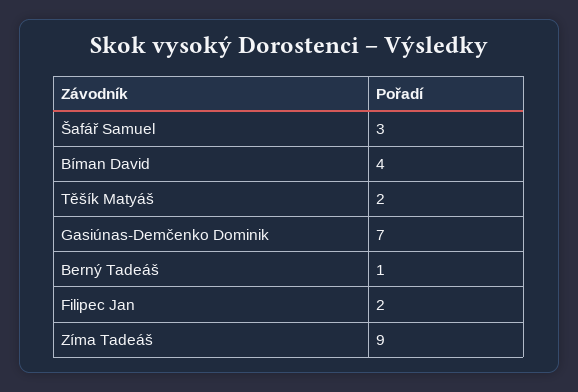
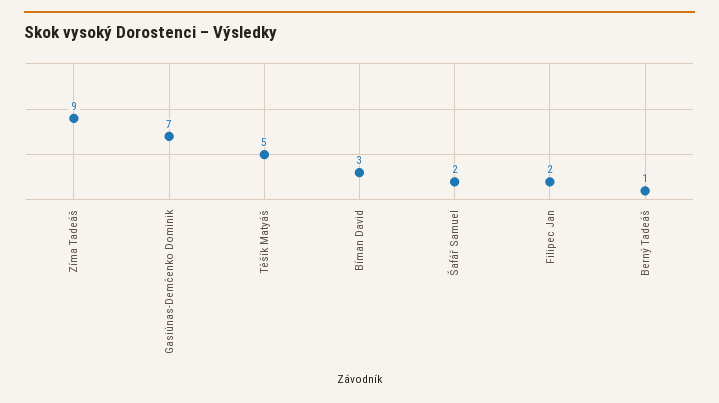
Šafář Samuel: 3 -> 2
Bíman David: 4 -> 3
Těšík Matyáš: 2 -> 5

